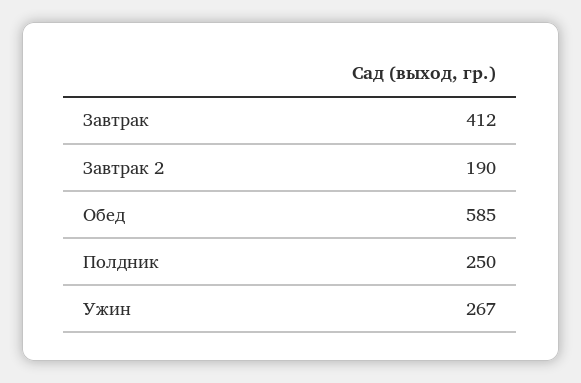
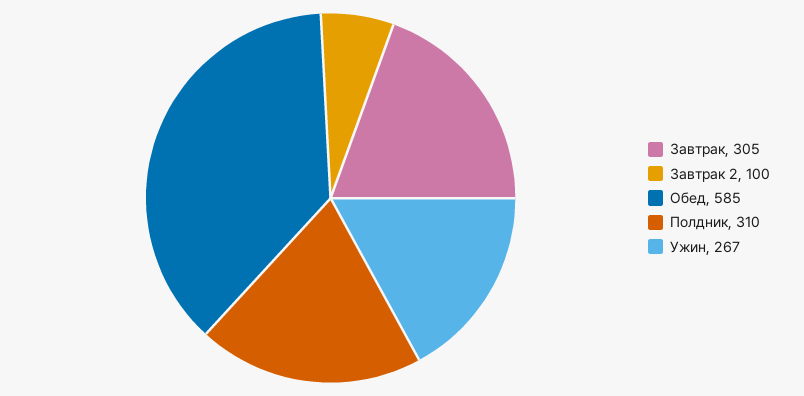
Завтрак: 412 -> 305
Завтрак 2: 190 -> 100
Полдник: 250 -> 310

